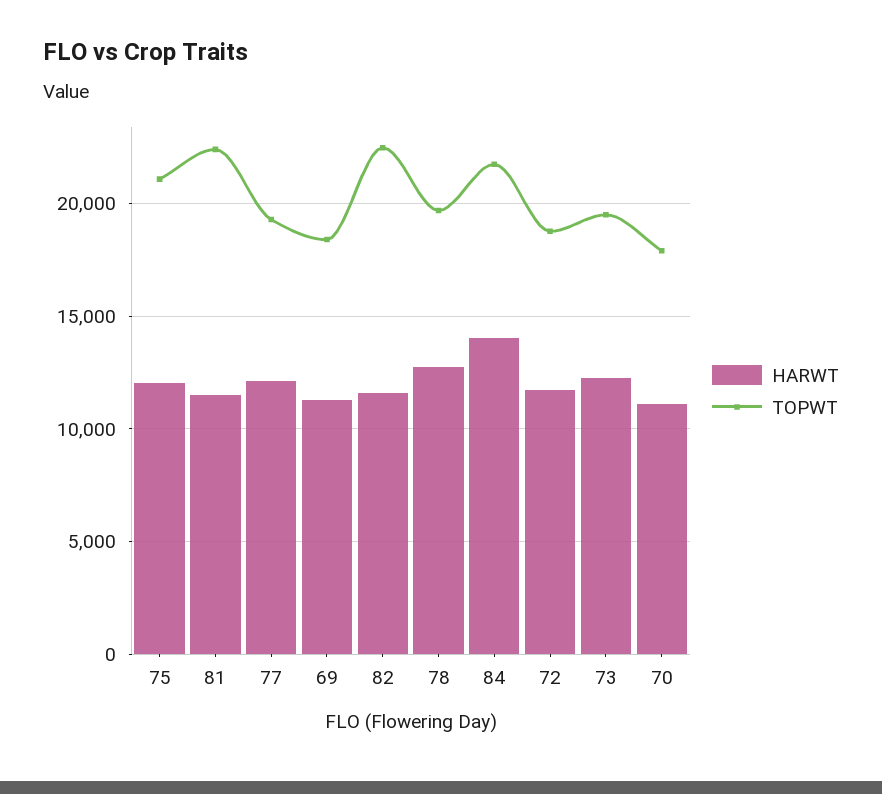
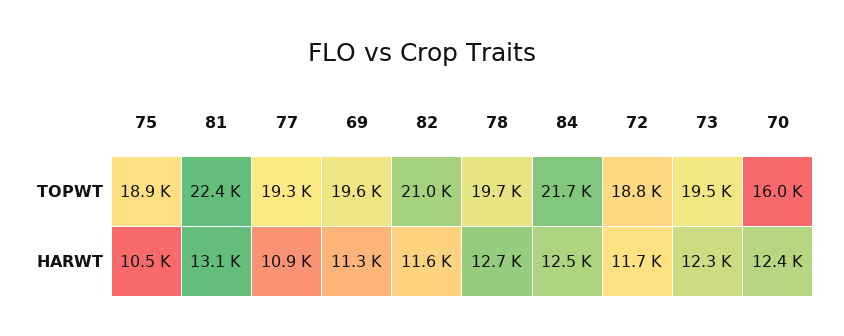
HARWT, 75: 12000 -> 10500
TOPWT, 75: 21000 -> 18900
HARWT, 81: 11500 -> 13100
HARWT, 77: 12000 -> 10900
TOPWT, 69: 18500 -> 19600
TOPWT, 82: 22500 -> 21000
HARWT, 84: 14000 -> 12500
HARWT, 70: 11000 -> 12400
TOPWT, 70: 18000 -> 16000

